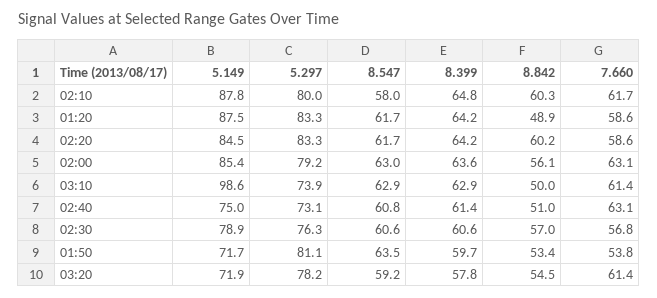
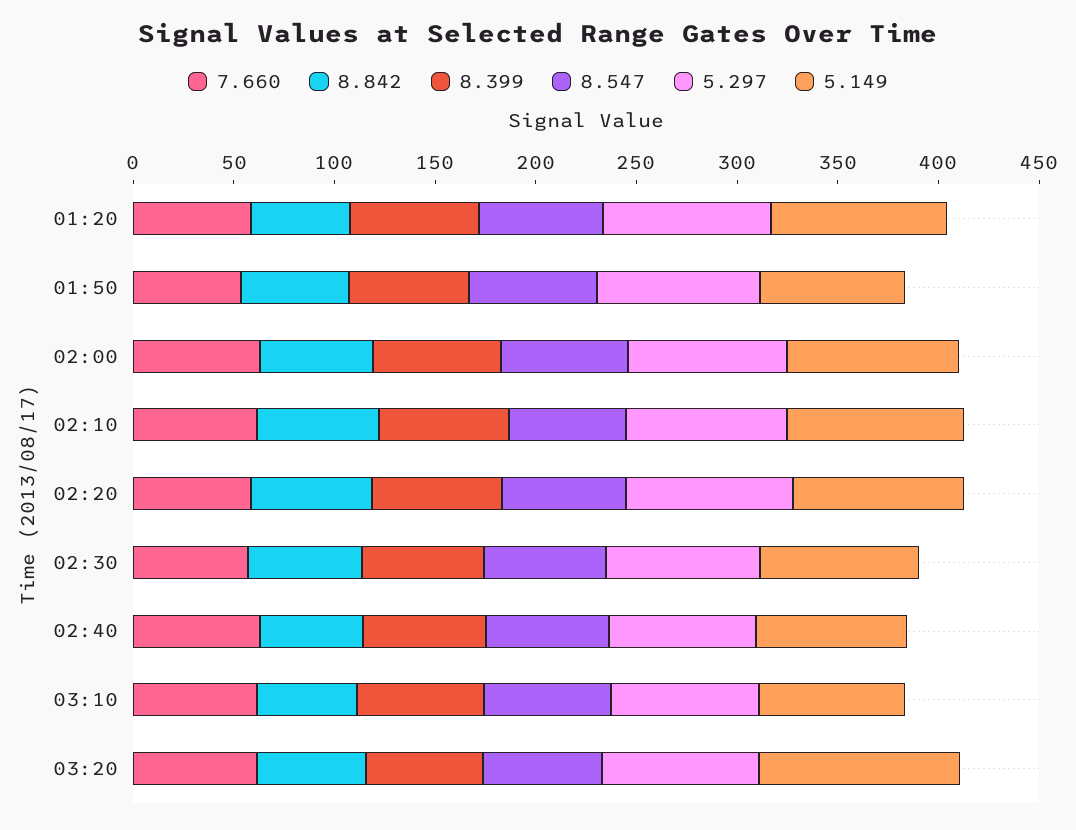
5.149, 03:10: 98.6 -> 70
5.149, 03:20: 71.9 -> 100

